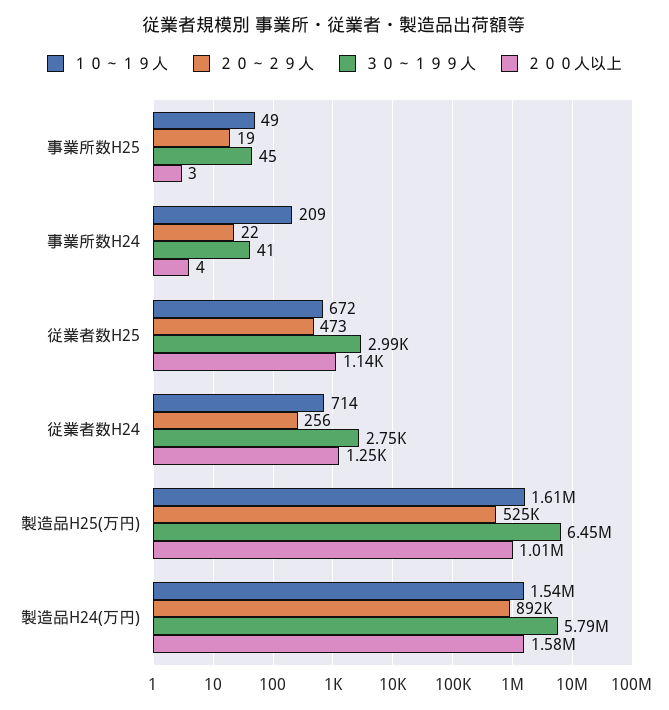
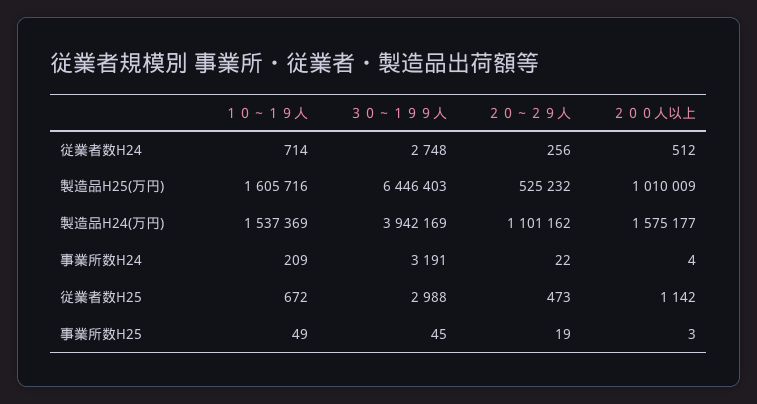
３０～１９９人, 事業所数H24: 41 -> 3191
２００人以上, 従業者数H24: 1250 -> 512
２０～２９人, 製造品H24(万円): 892000 -> 1101162
３０～１９９人, 製造品H24(万円): 5790000 -> 3942169

